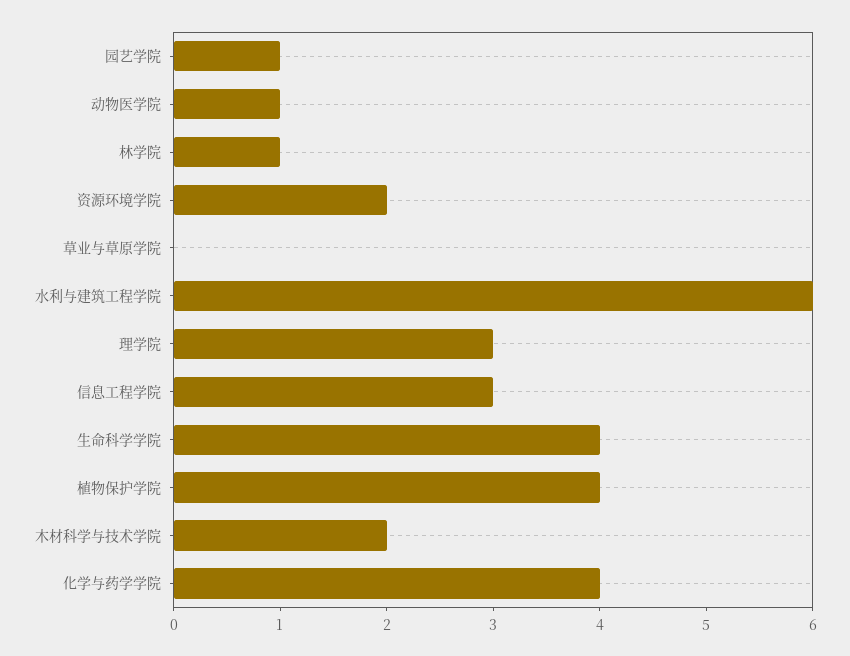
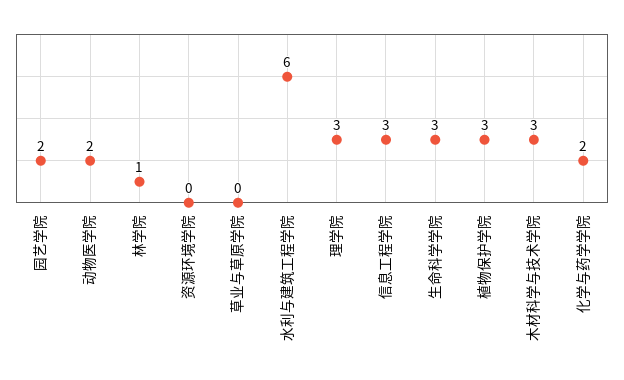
园艺学院: 1 -> 2
动物医学院: 1 -> 2
资源环境学院: 2 -> 0
生命科学学院: 4 -> 3
植物保护学院: 4 -> 3
木材科学与技术学院: 2 -> 3
化学与药学学院: 4 -> 2

